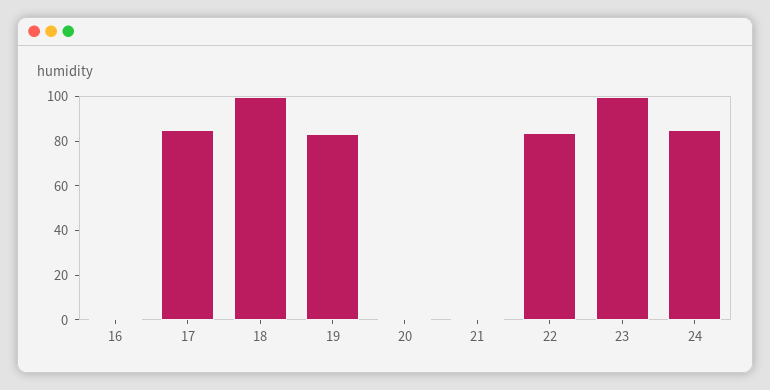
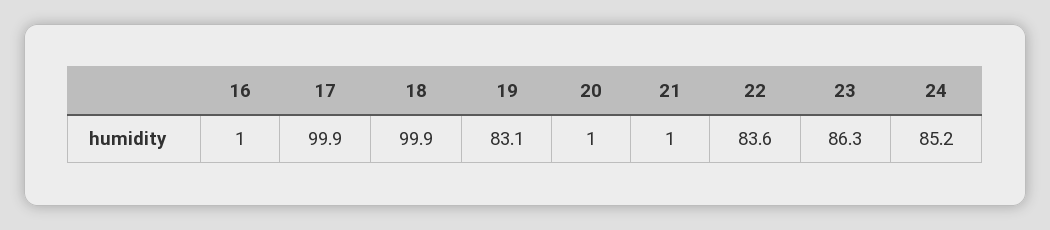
17: 85 -> 99.9
23: 100 -> 86.3

